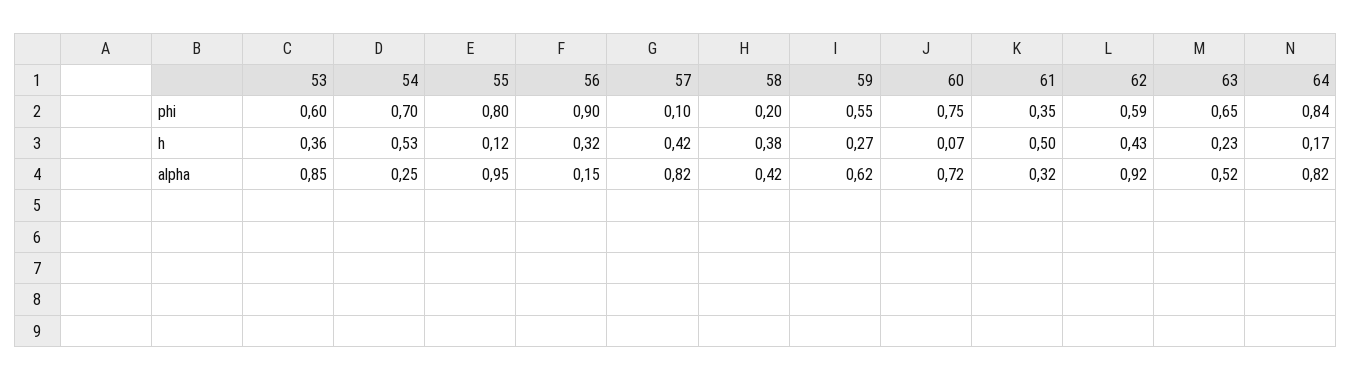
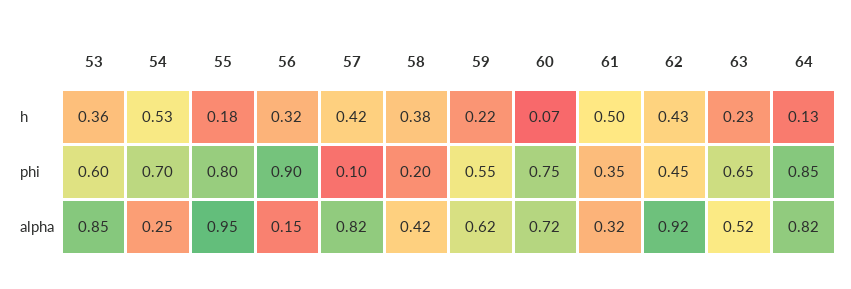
62, phi: 0.59 -> 0.45
64, phi: 0.84 -> 0.85
55, h: 0.12 -> 0.18
59, h: 0.27 -> 0.22
64, h: 0.17 -> 0.13

